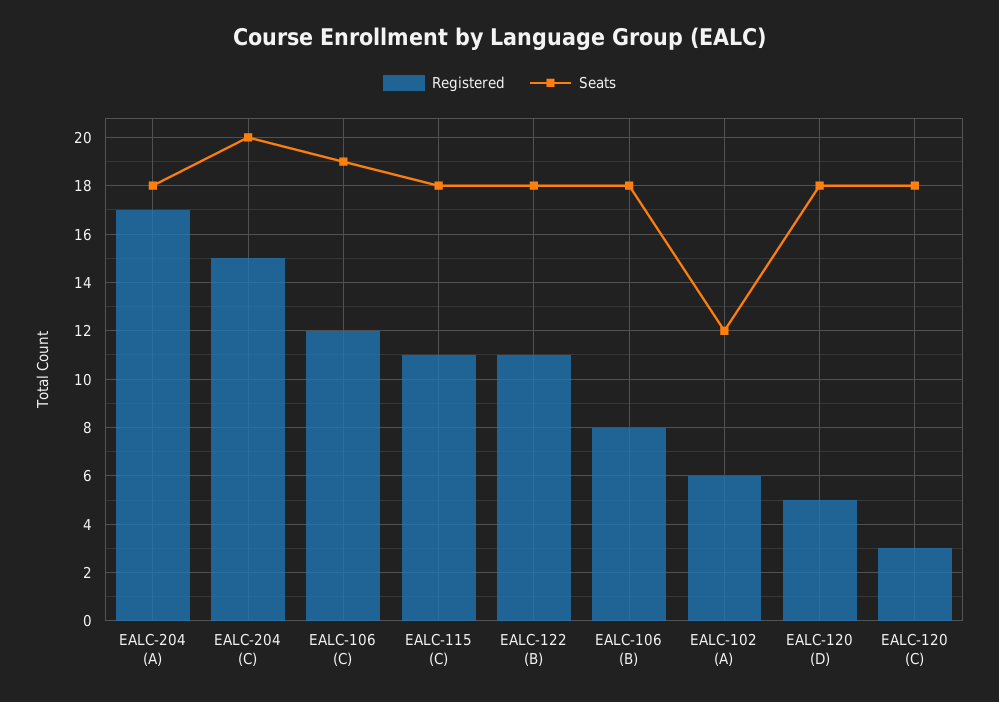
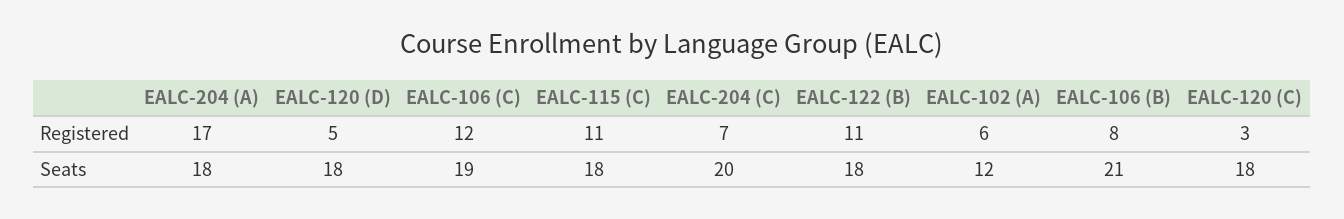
Registered, EALC-204 (C): 15 -> 7
Seats, EALC-106 (B): 18 -> 21

